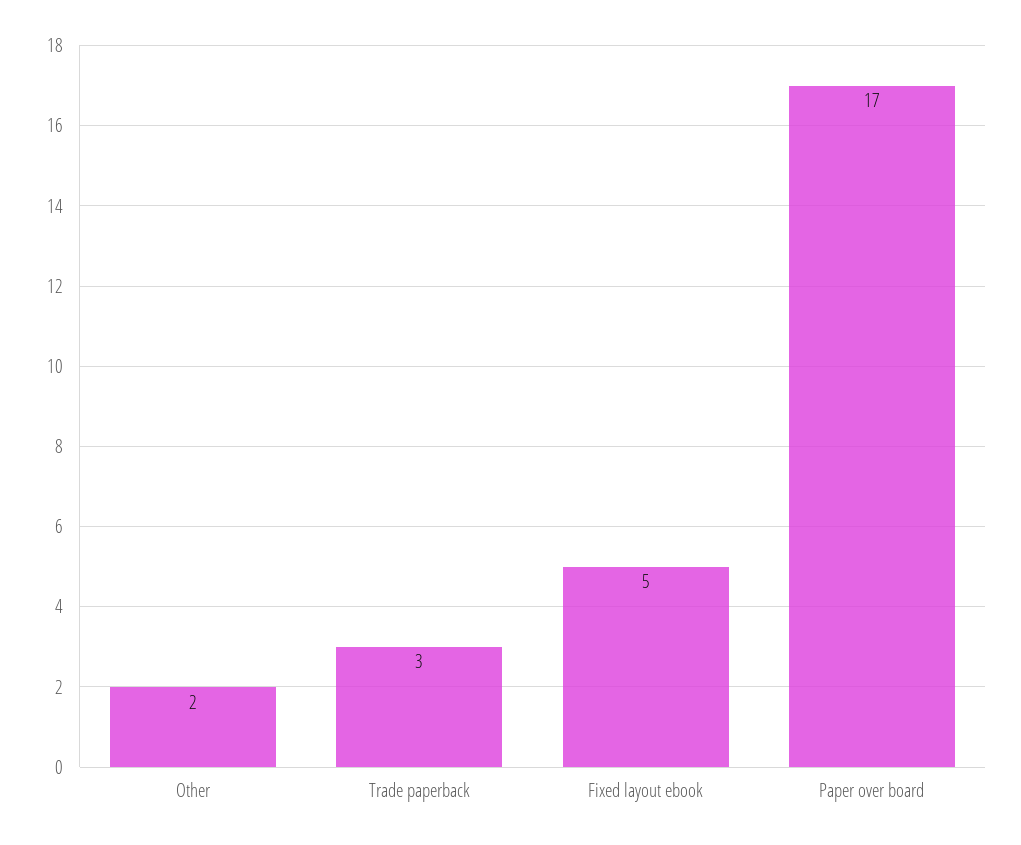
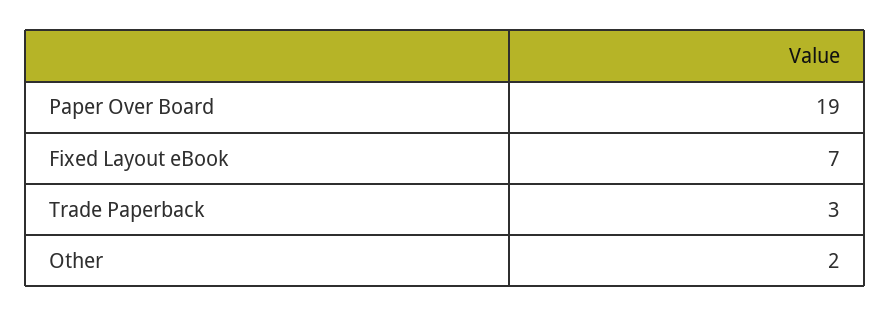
Fixed layout ebook: 5 -> 7
Paper over board: 17 -> 19

